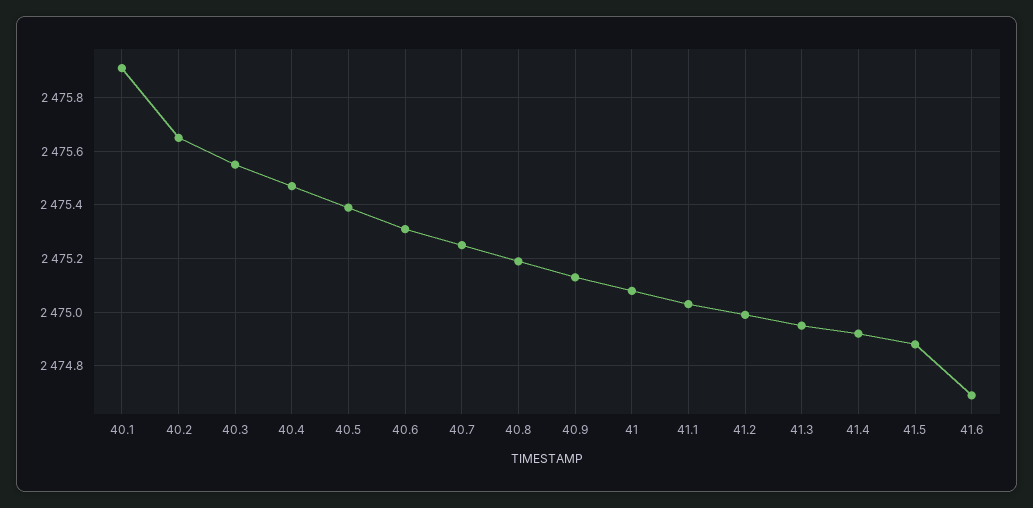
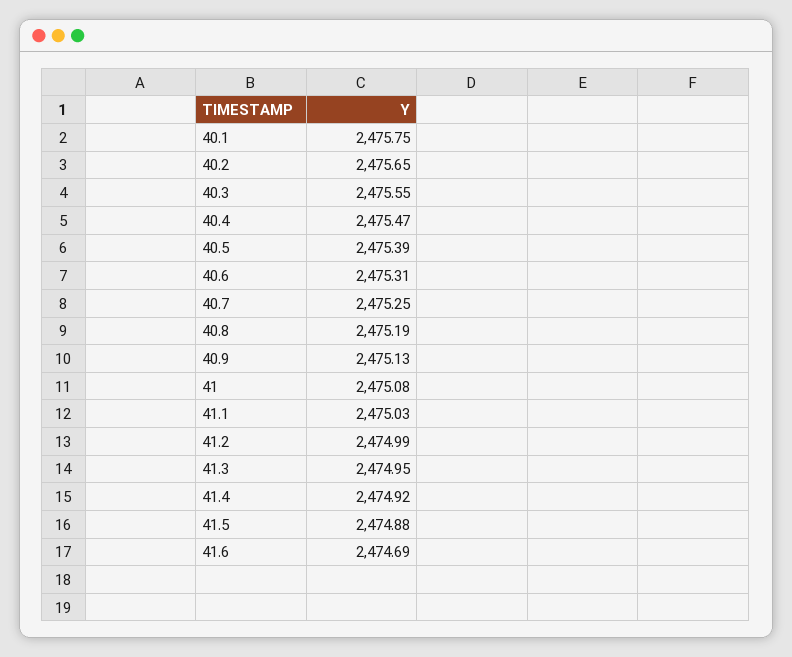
40.1: 2475.9 -> 2475.75

